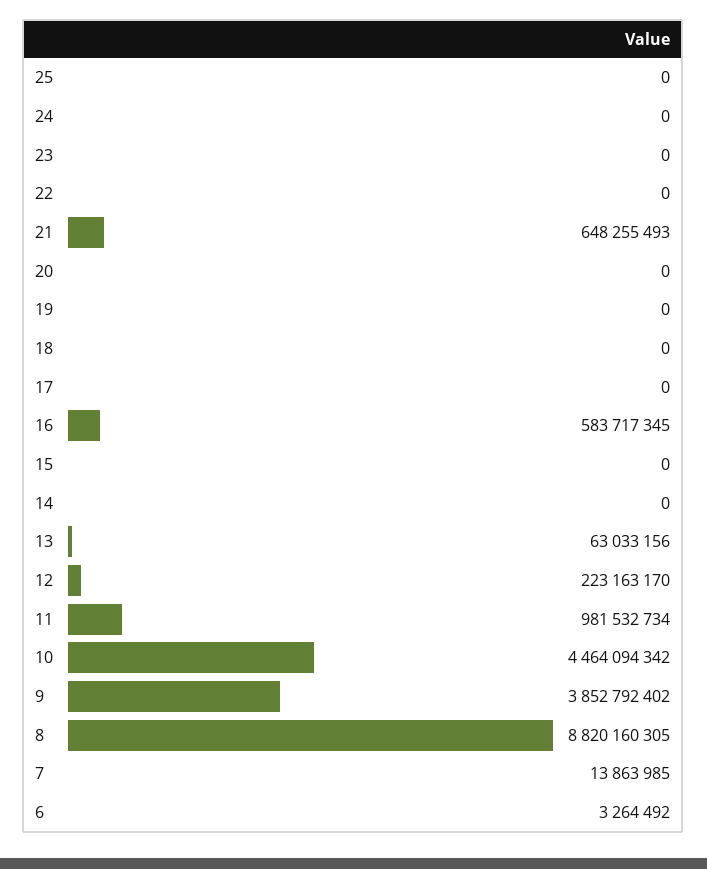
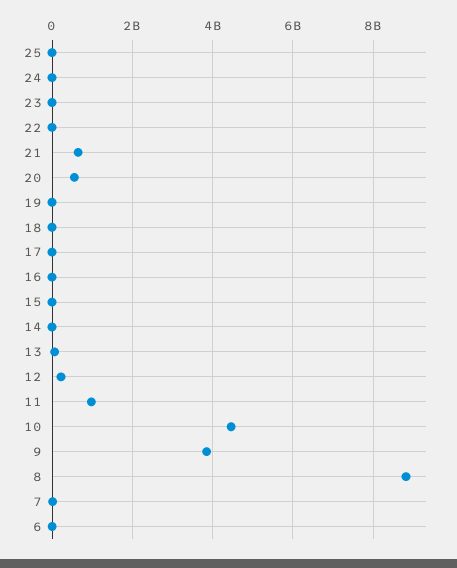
20: 0 -> 600000000
16: 583717345 -> 0

